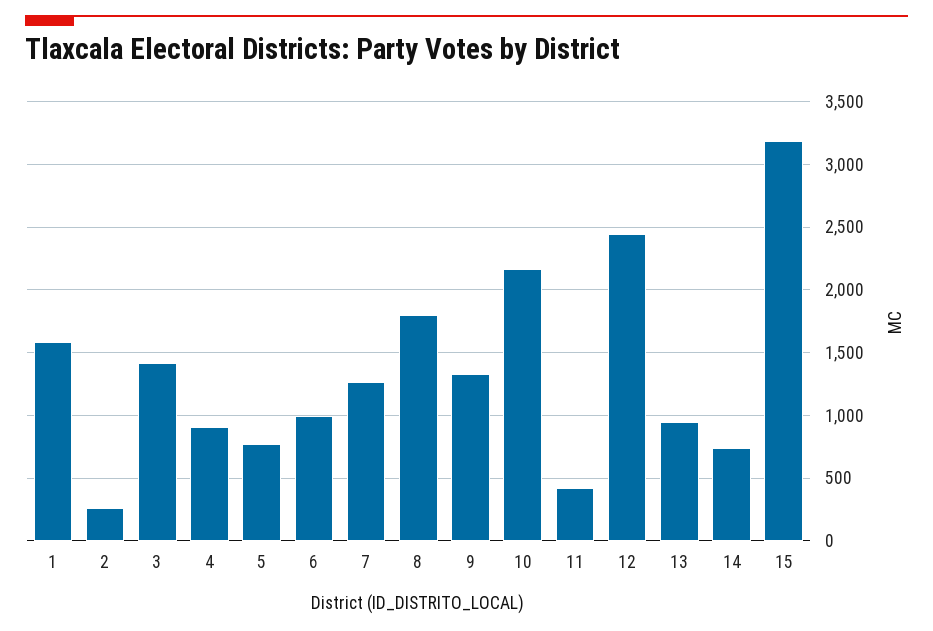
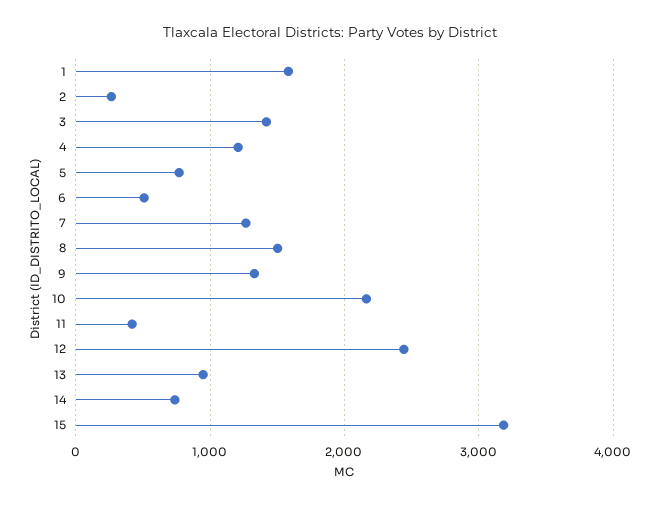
4: 900 -> 1200
6: 1000 -> 500
8: 1800 -> 1500

